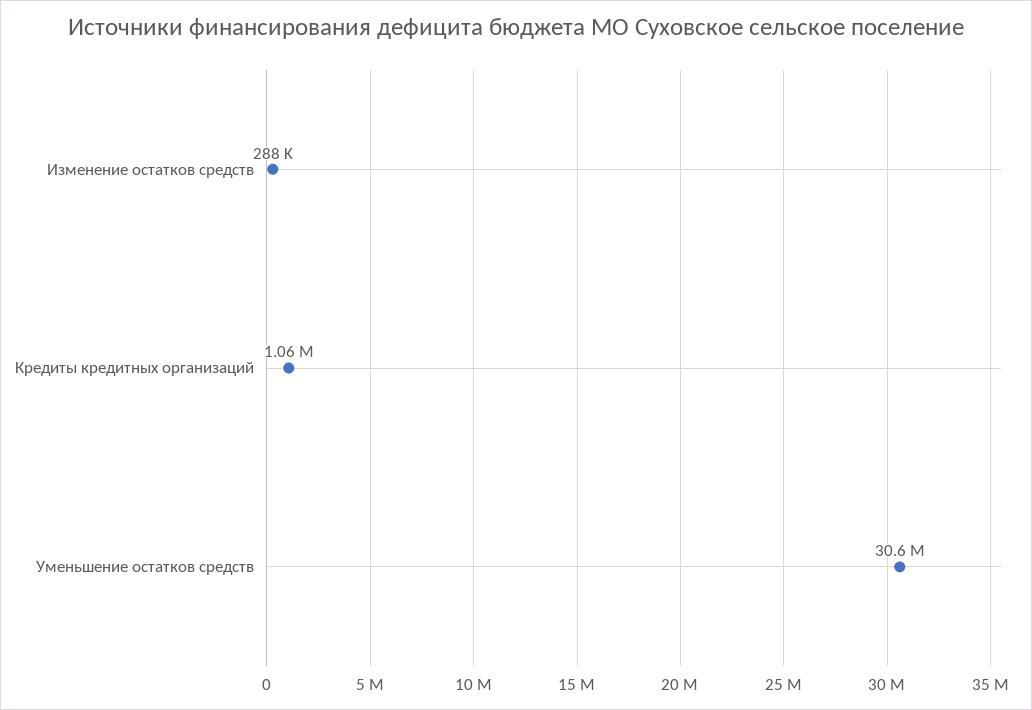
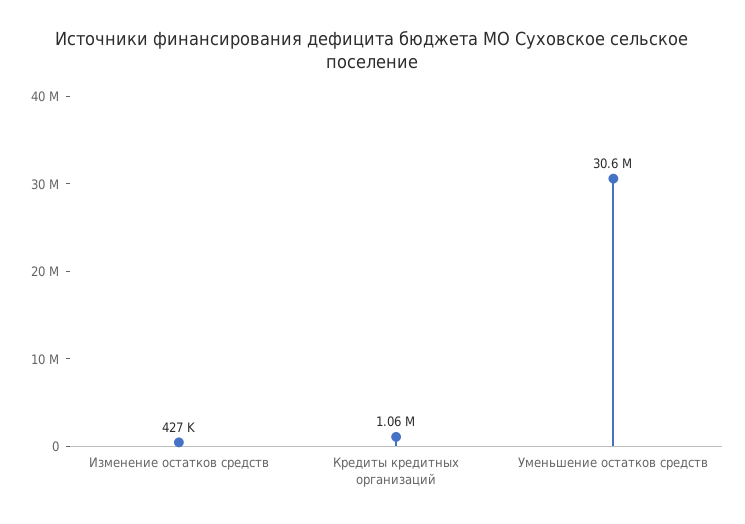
Изменение остатков средств: 288000 -> 427000

